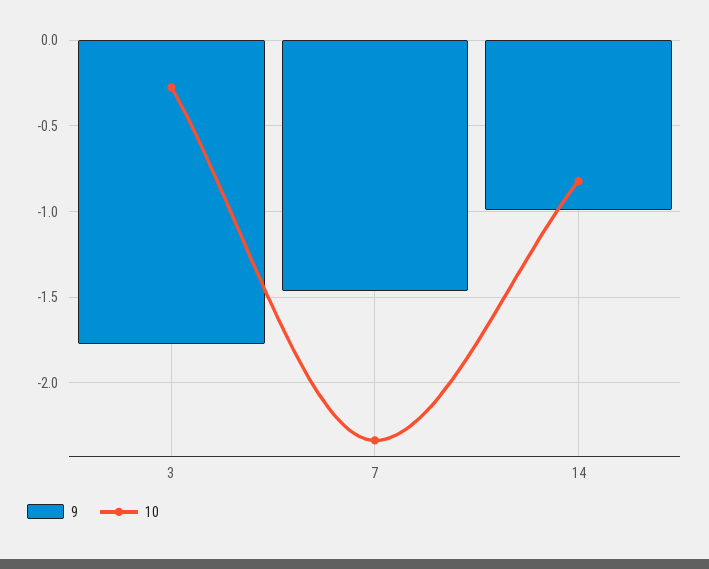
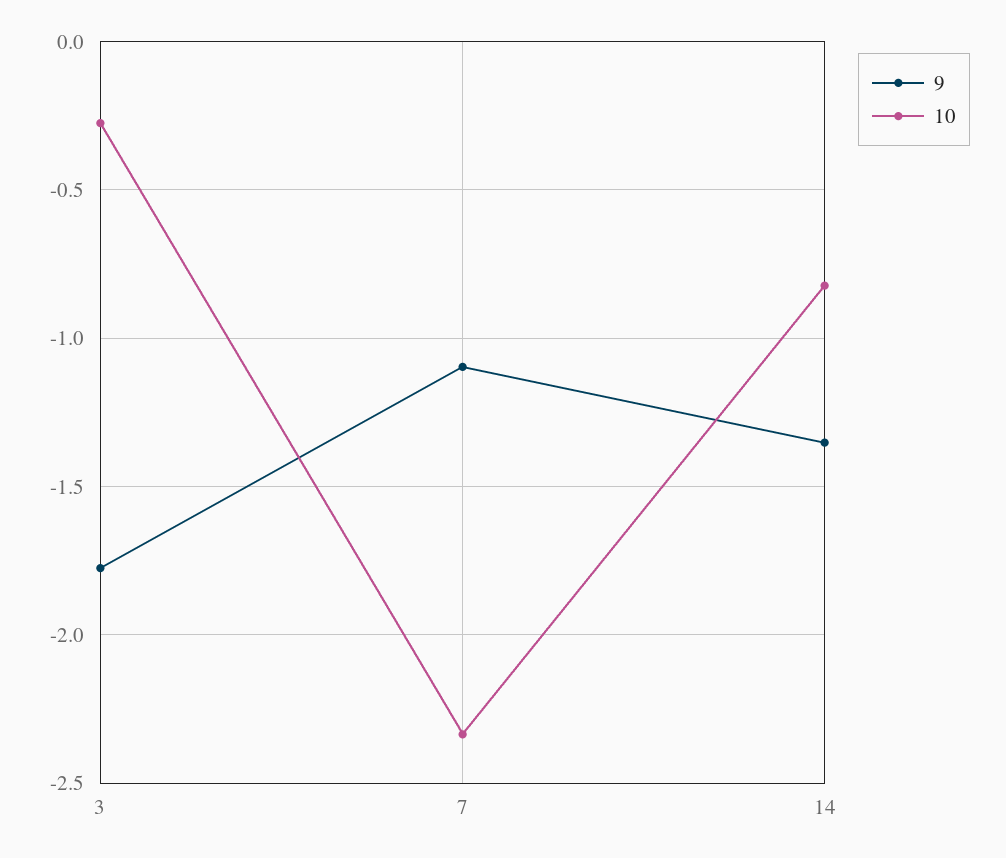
9, 7: -1.45 -> -1.1
9, 14: -1 -> -1.35

